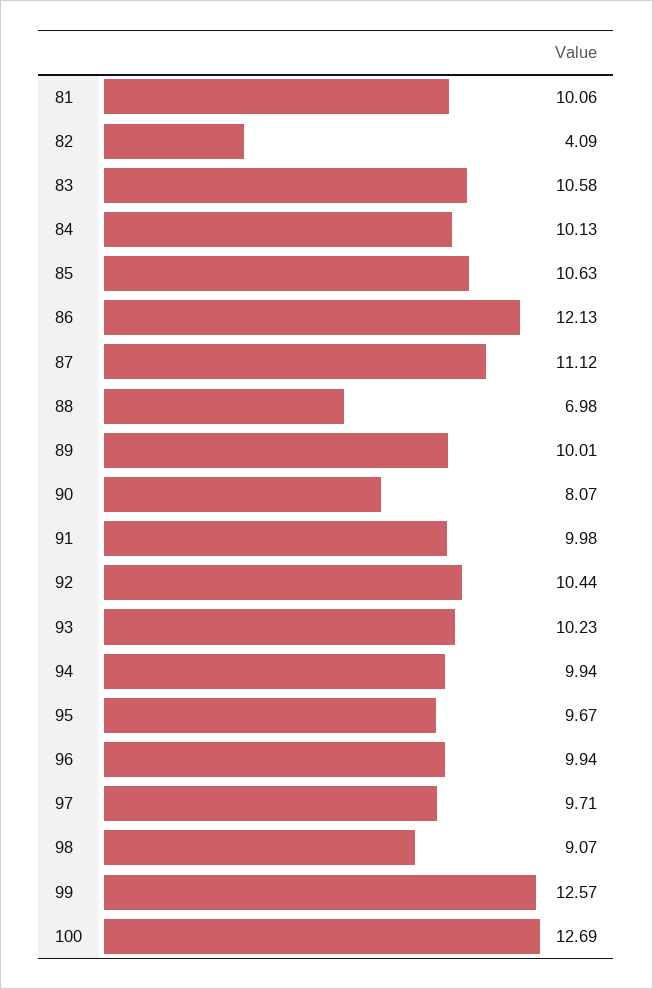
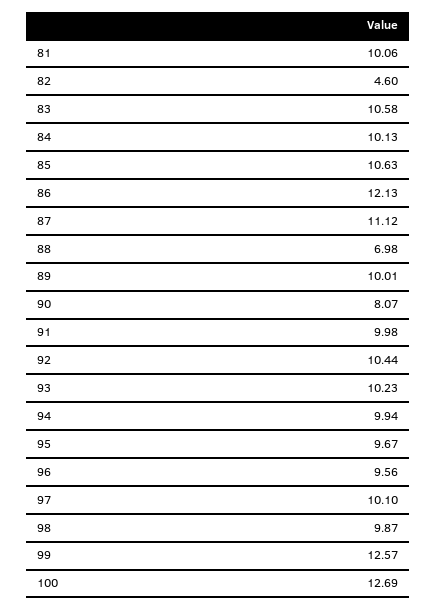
82: 4.09 -> 4.6
96: 9.94 -> 9.56
97: 9.71 -> 10.1
98: 9.07 -> 9.87

